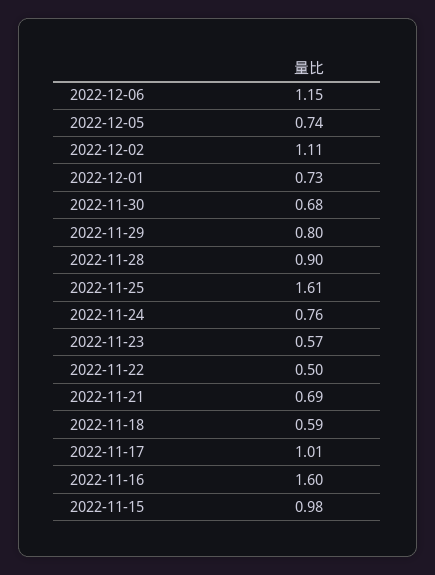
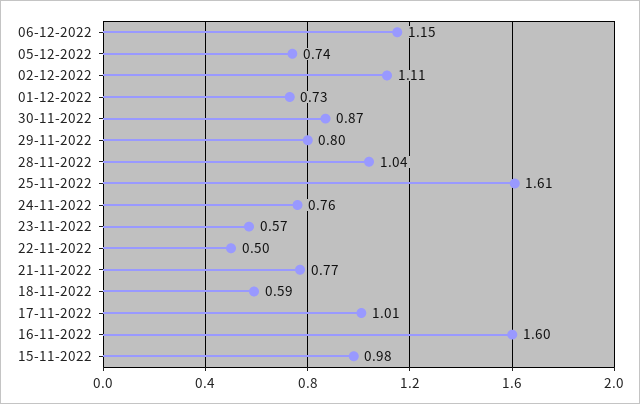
2022-11-30: 0.68 -> 0.87
2022-11-28: 0.9 -> 1.04
2022-11-21: 0.69 -> 0.77

